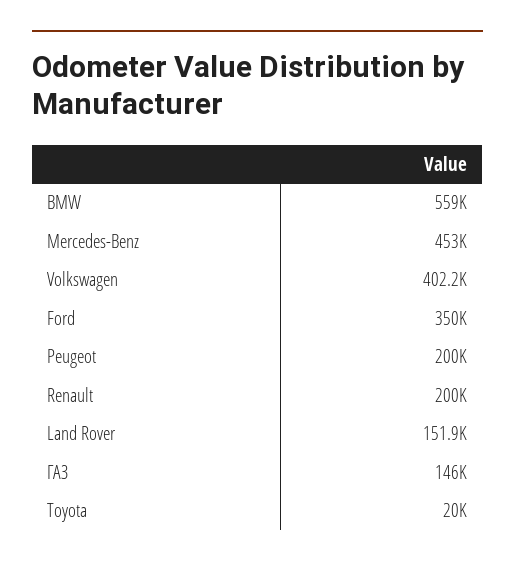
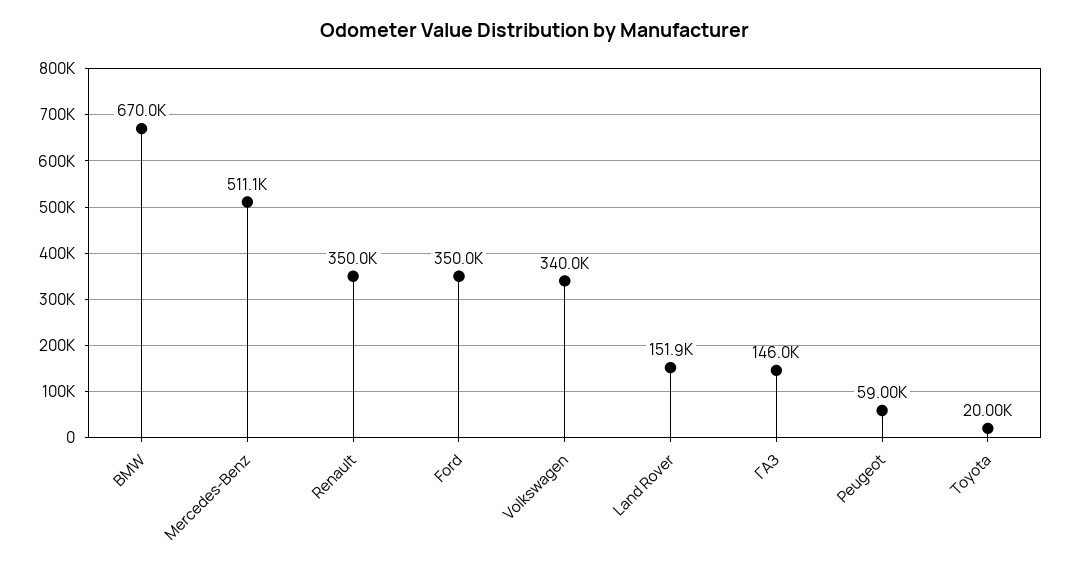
BMW: 559000 -> 670000
Mercedes-Benz: 453000 -> 511100
Volkswagen: 402200 -> 340000
Peugeot: 200000 -> 59000
Renault: 200000 -> 350000

